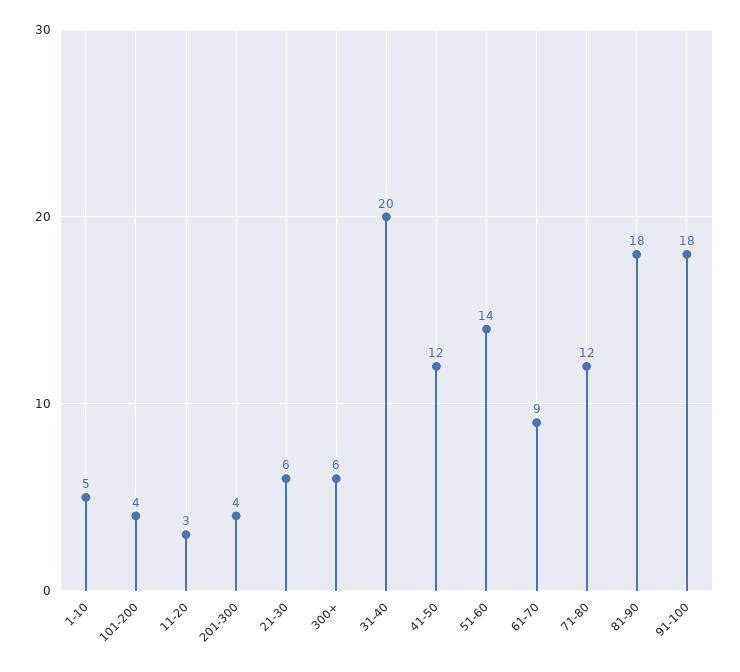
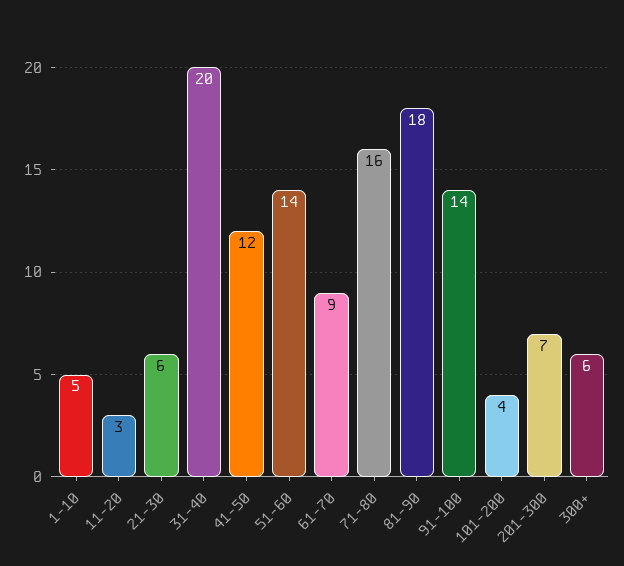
201-300: 4 -> 7
71-80: 12 -> 16
91-100: 18 -> 14

